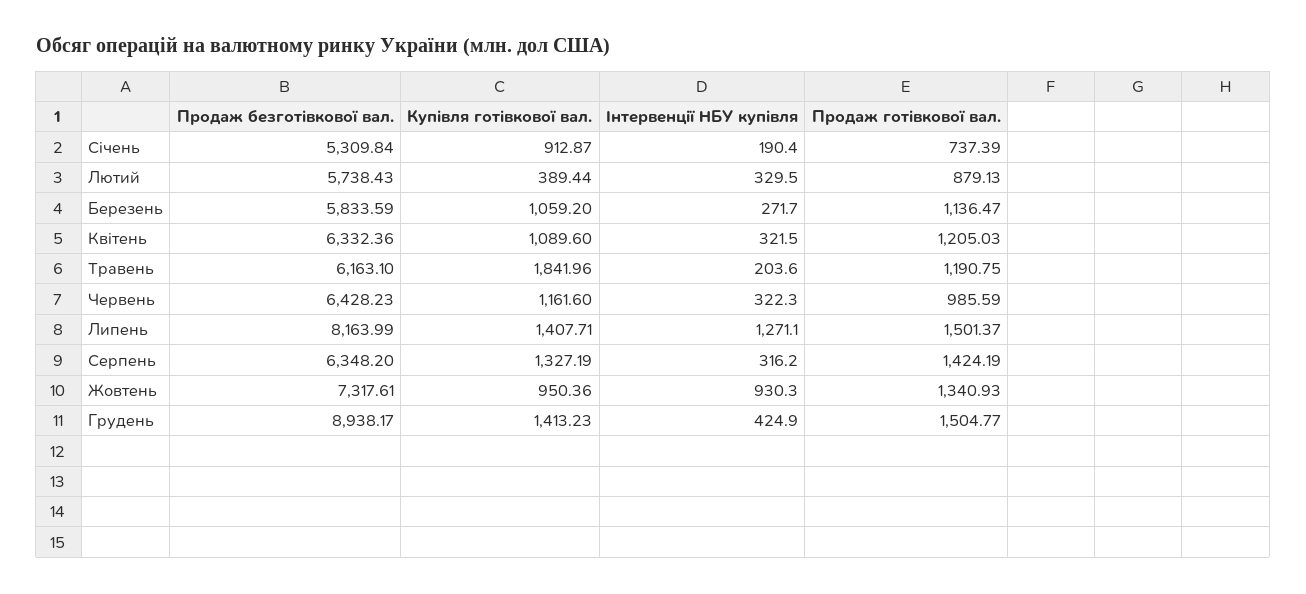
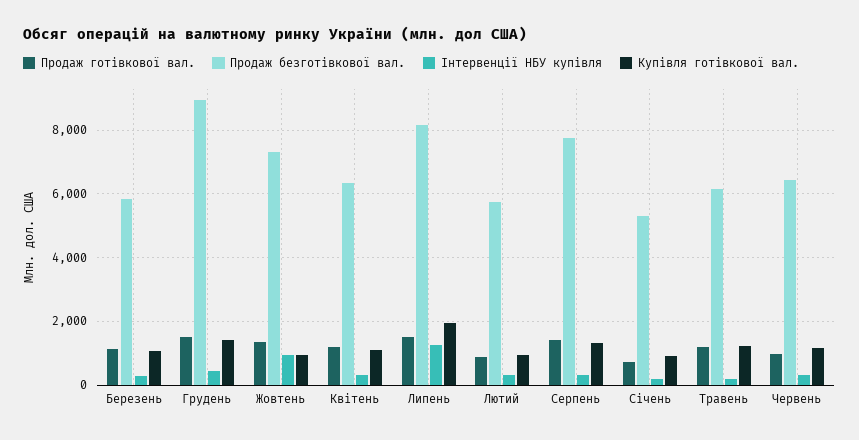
Купівля готівкової вал., Лютий: 389.44 -> 1000
Купівля готівкової вал., Травень: 1841.96 -> 1200
Купівля готівкової вал., Липень: 1407.71 -> 2000
Продаж безготівкової вал., Серпень: 6348.2 -> 7800

